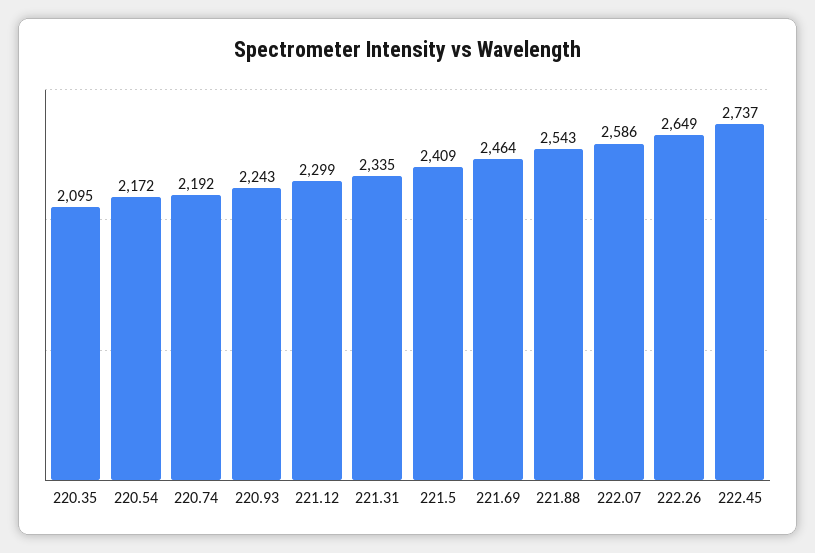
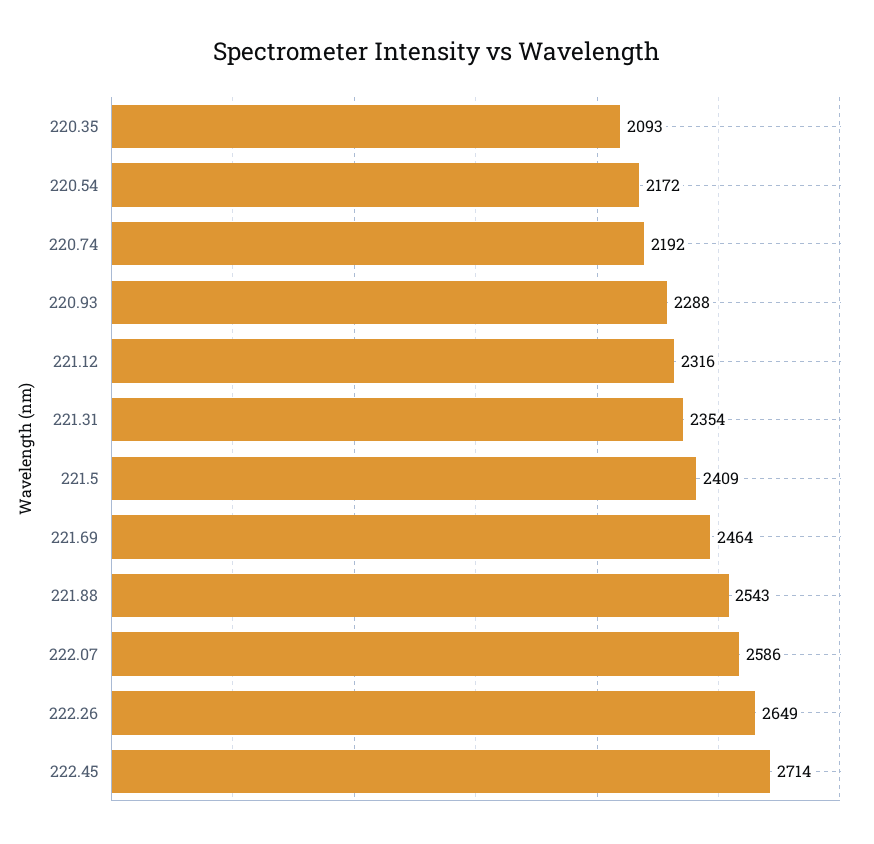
220.35: 2095 -> 2093
220.93: 2243 -> 2288
221.12: 2299 -> 2316
221.31: 2335 -> 2354
222.45: 2737 -> 2714

